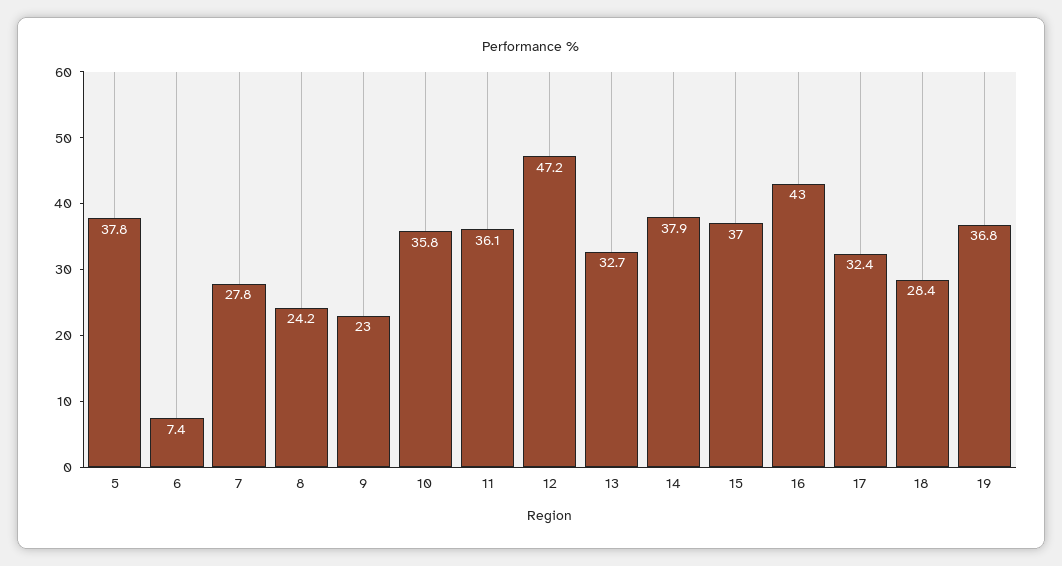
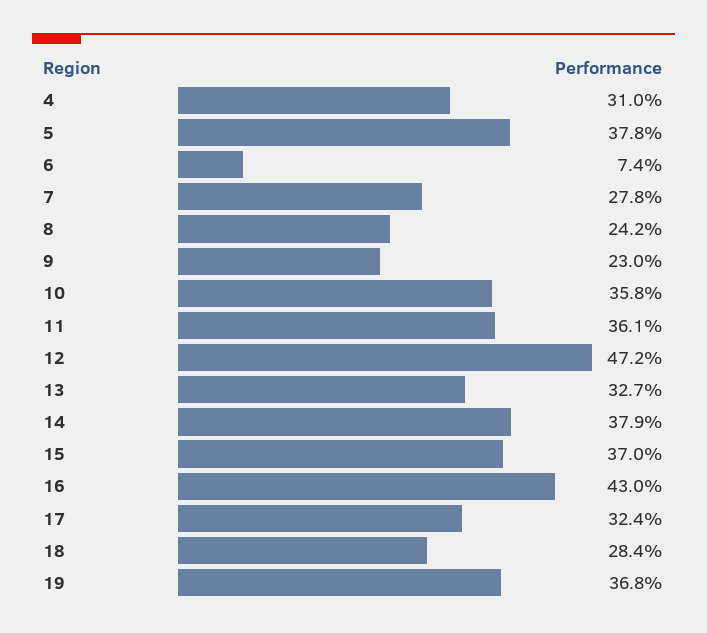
4: none -> 31

